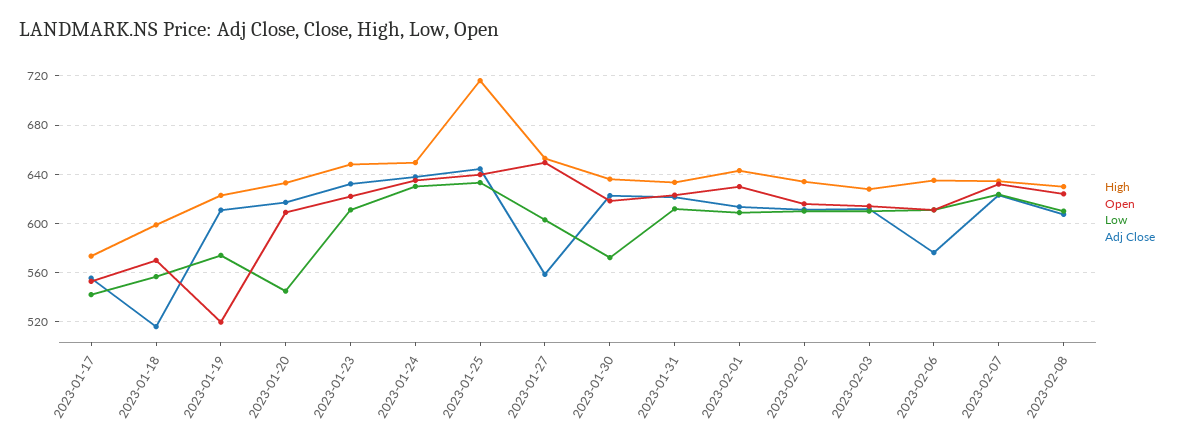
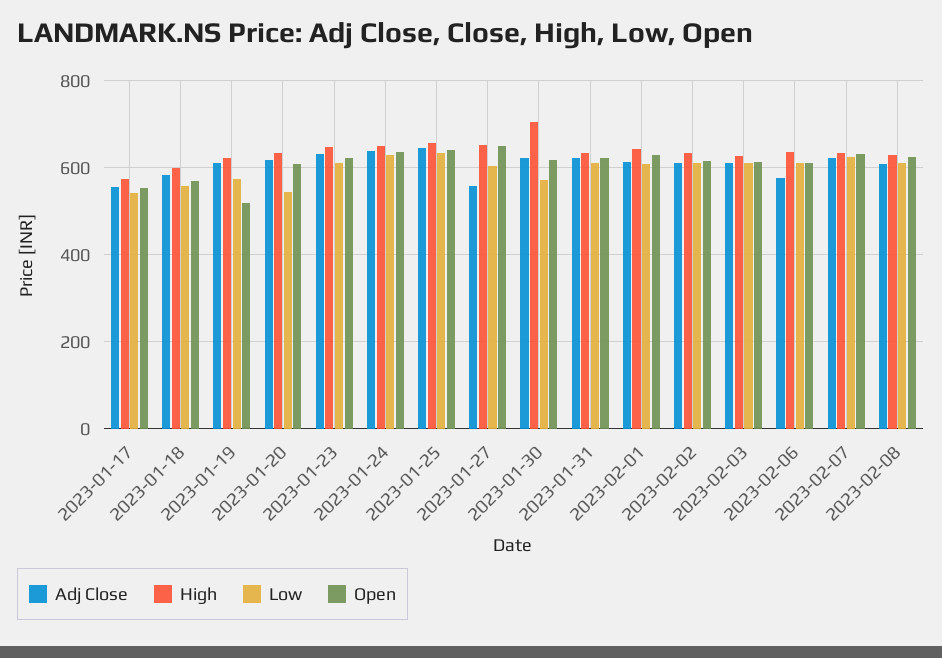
Adj Close, 2023-01-18: 515 -> 580
High, 2023-01-25: 715 -> 660
High, 2023-01-30: 635 -> 700

